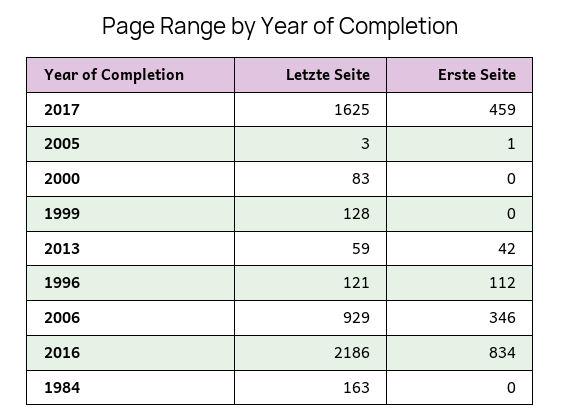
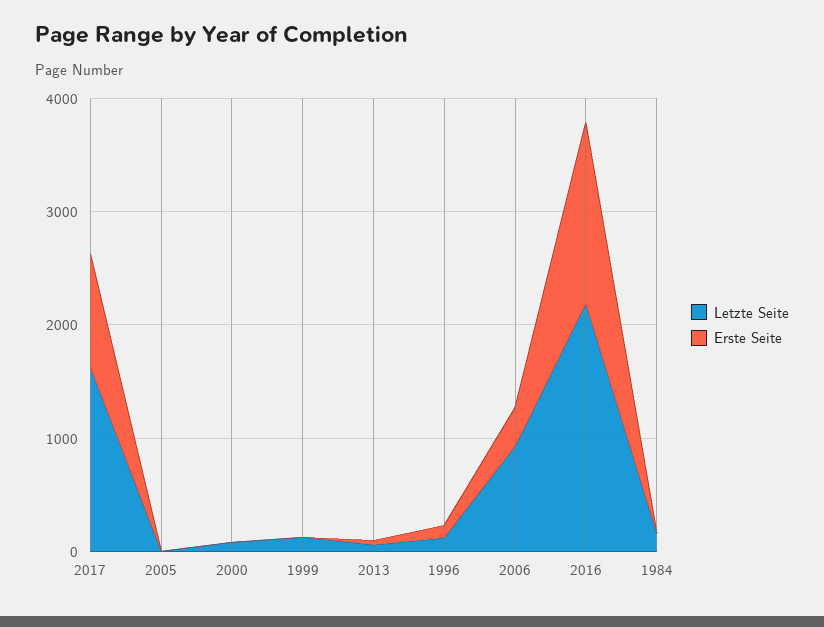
Erste Seite, 2017: 459 -> 1000
Erste Seite, 2016: 834 -> 1600

